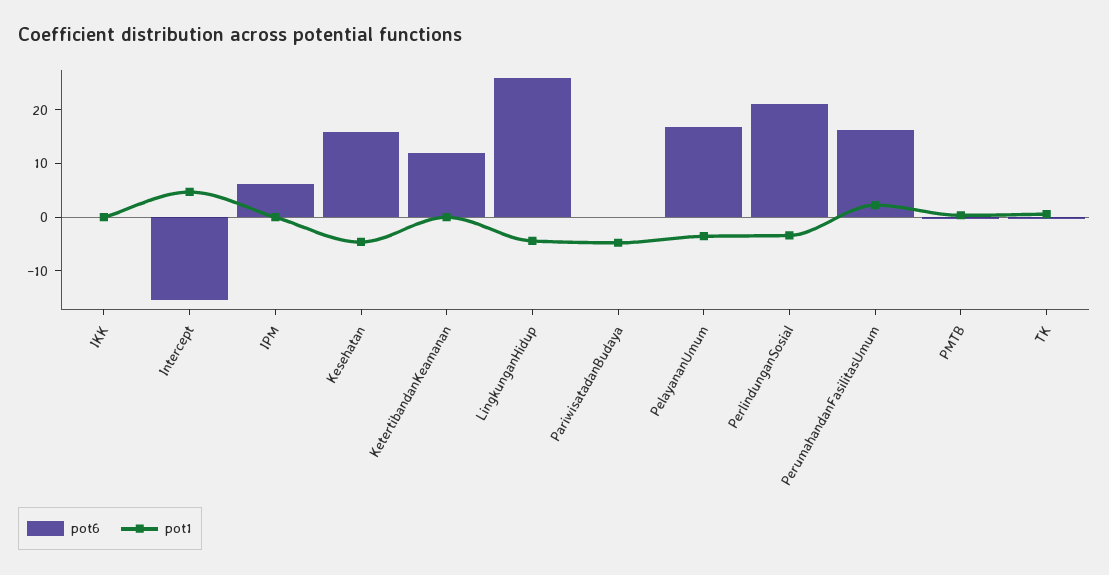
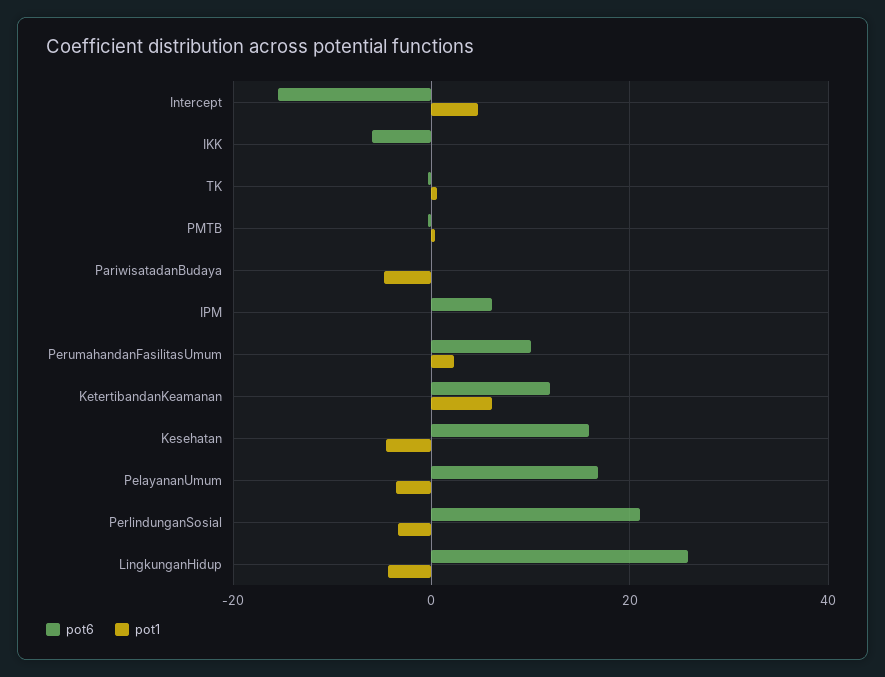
pot6, IKK: 0 -> -6
pot1, KetertibandanKeamanan: 0 -> 6
pot6, PerumahandanFasilitasUmum: 16 -> 10

